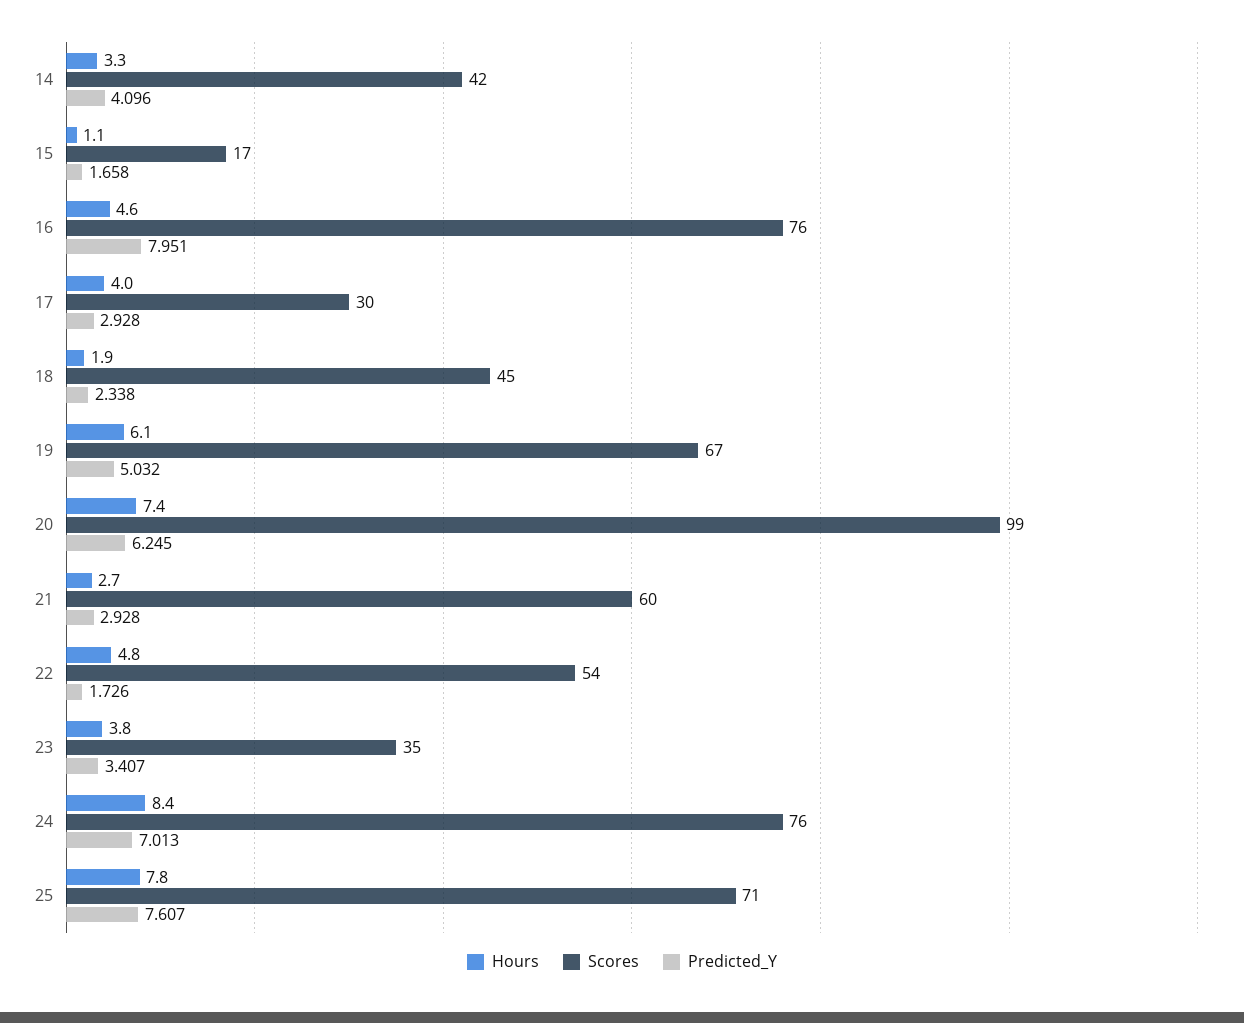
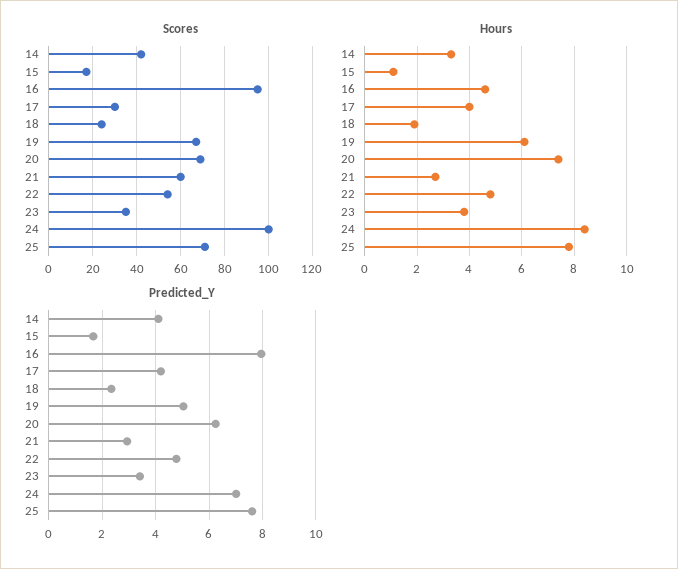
Scores, 16: 76 -> 95
Predicted_Y, 17: 2.928 -> 4.25
Scores, 18: 45 -> 25
Scores, 20: 99 -> 70
Predicted_Y, 22: 1.726 -> 4.75
Scores, 24: 76 -> 100

